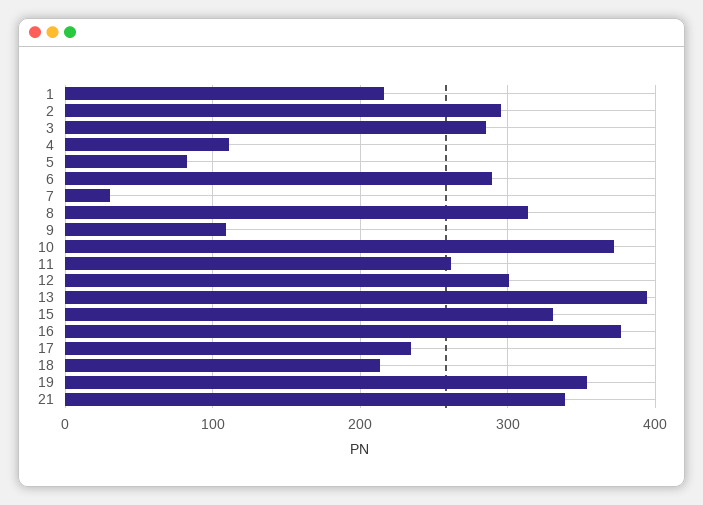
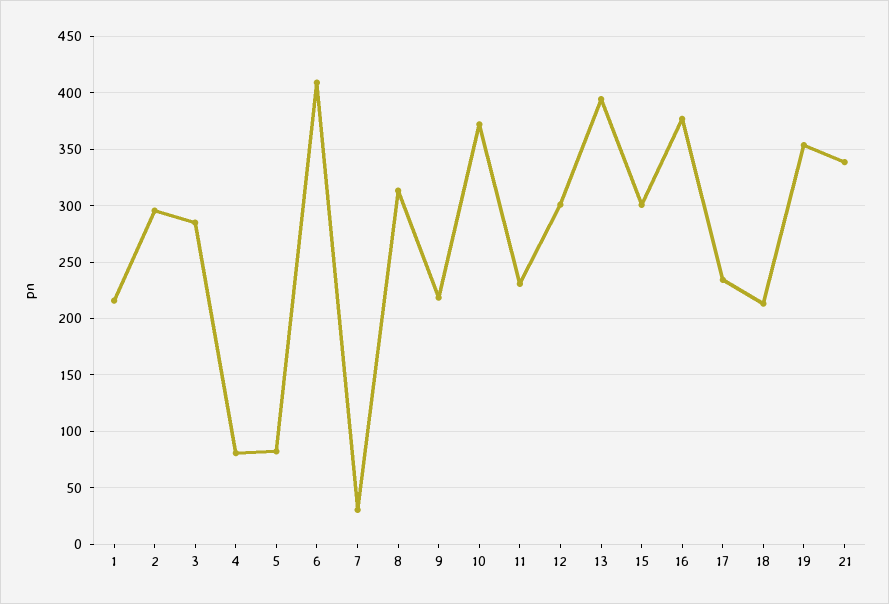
4: 110 -> 80
6: 290 -> 410
9: 110 -> 220
11: 260 -> 230
15: 330 -> 300

